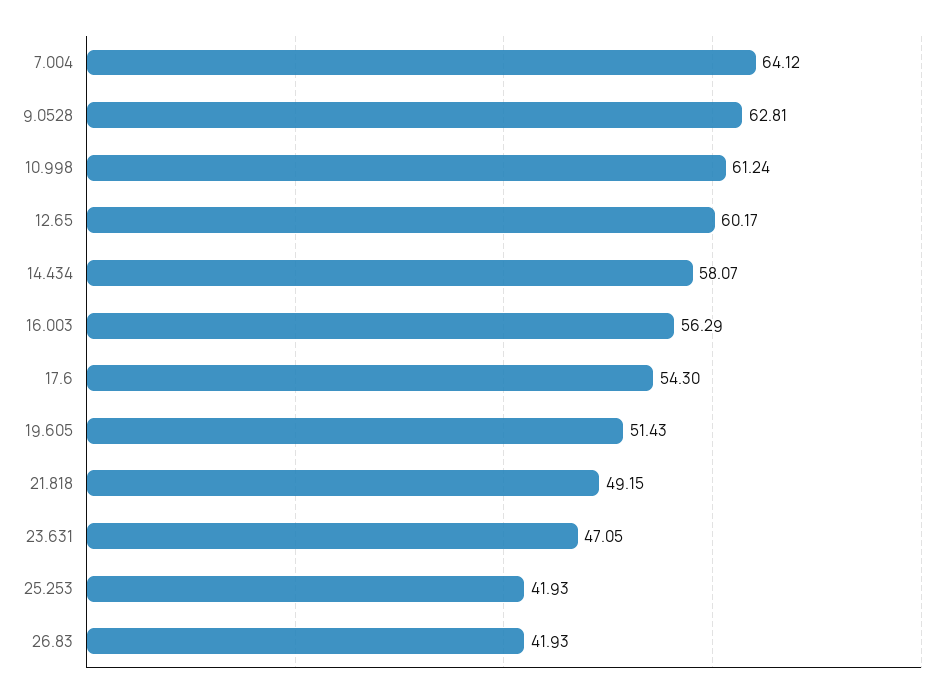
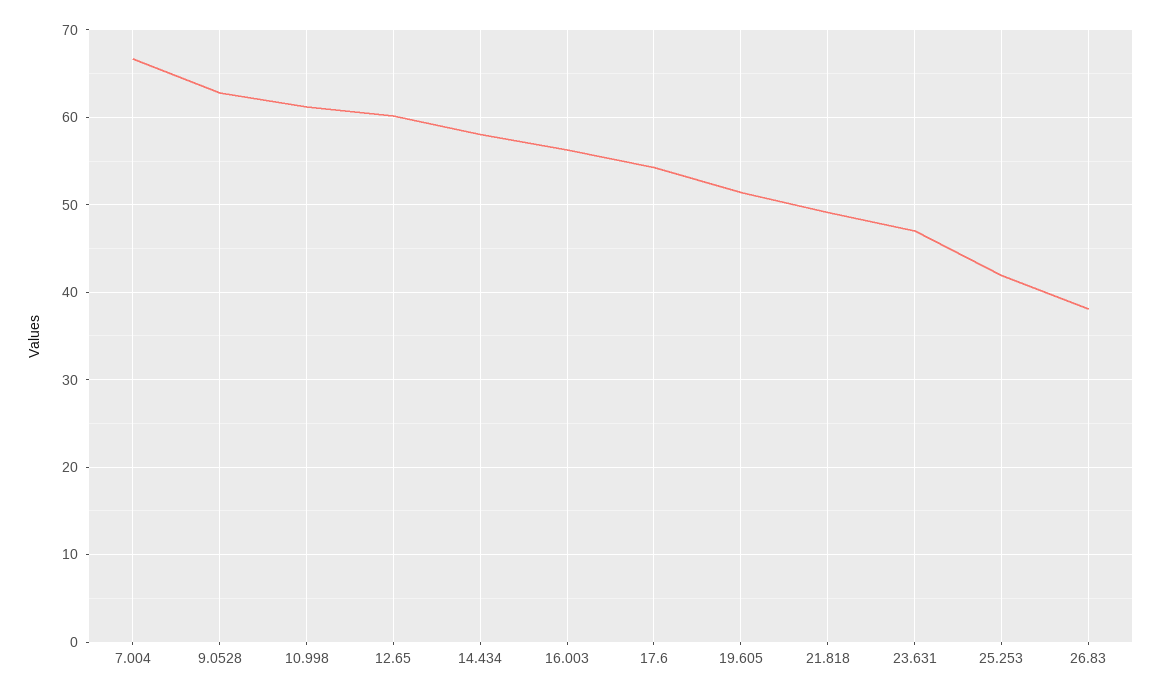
7.004: 64.12 -> 67
26.83: 41.93 -> 38

